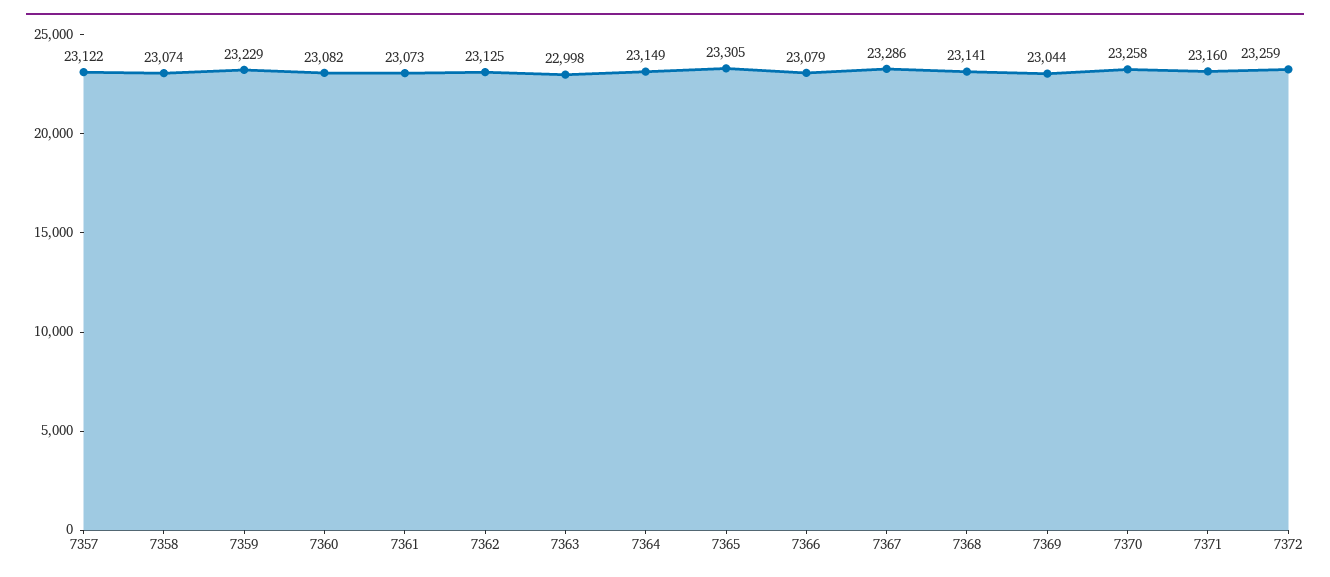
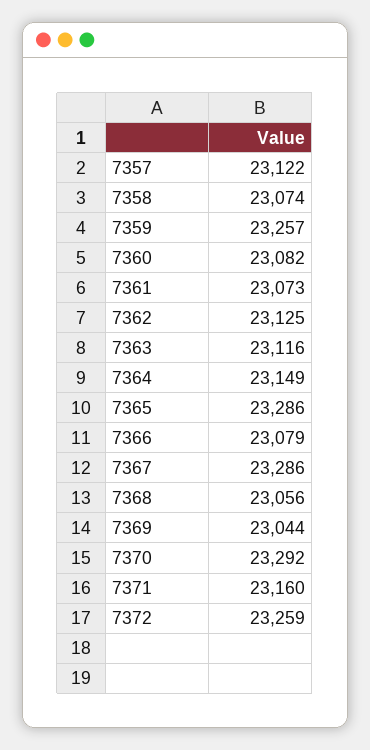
7359: 23229 -> 23257
7363: 22998 -> 23116
7365: 23305 -> 23286
7368: 23141 -> 23056
7370: 23258 -> 23292

